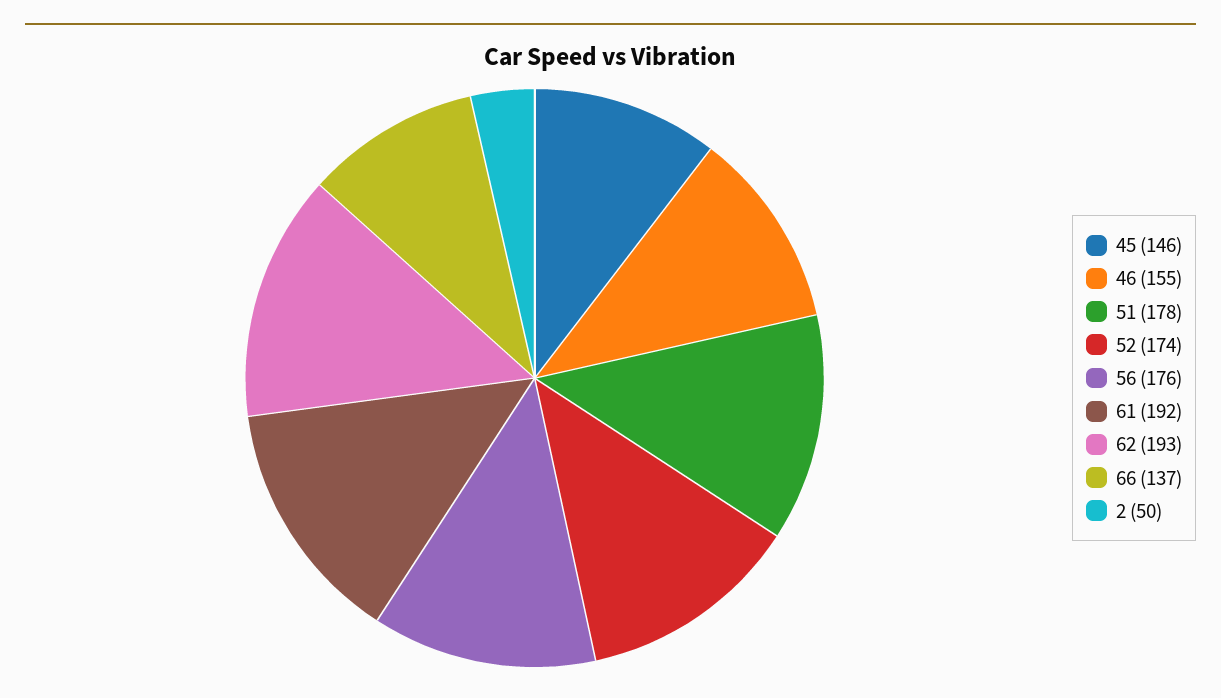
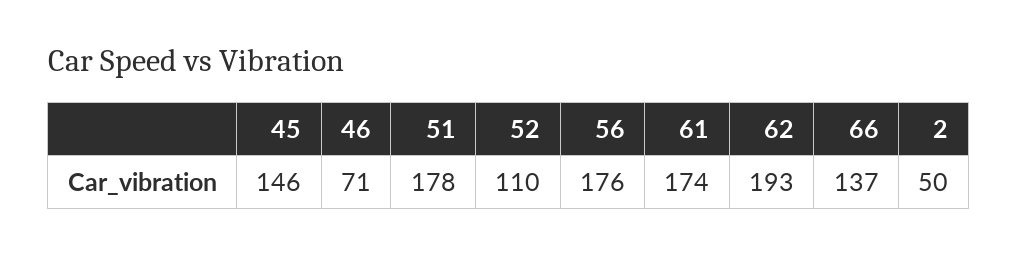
46: 155 -> 71
52: 174 -> 110
61: 192 -> 174

